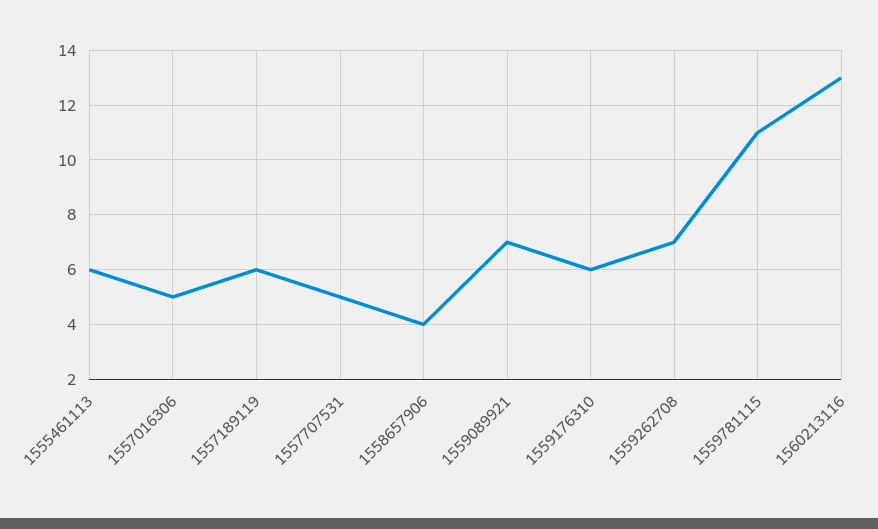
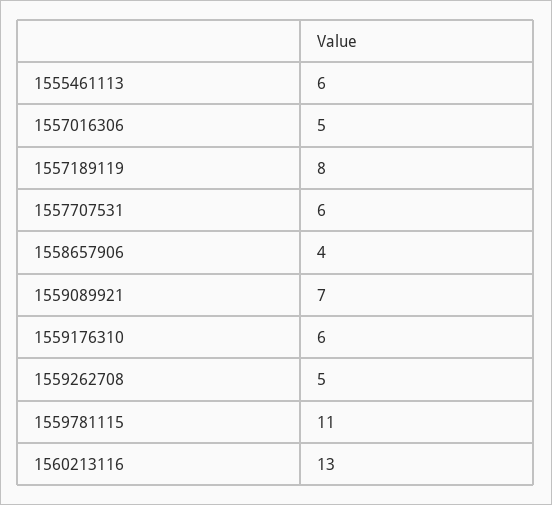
1557189119: 6 -> 8
1557707531: 5 -> 6
1559262708: 7 -> 5

